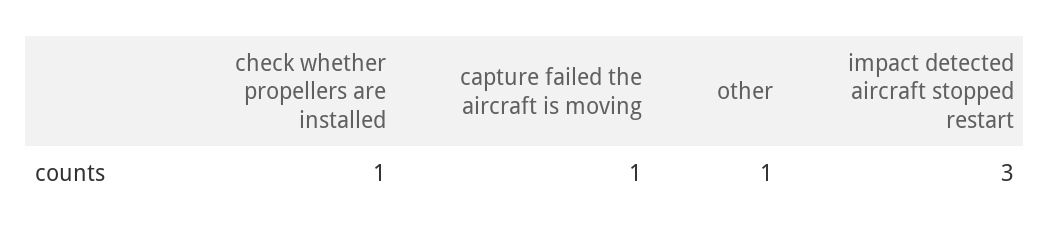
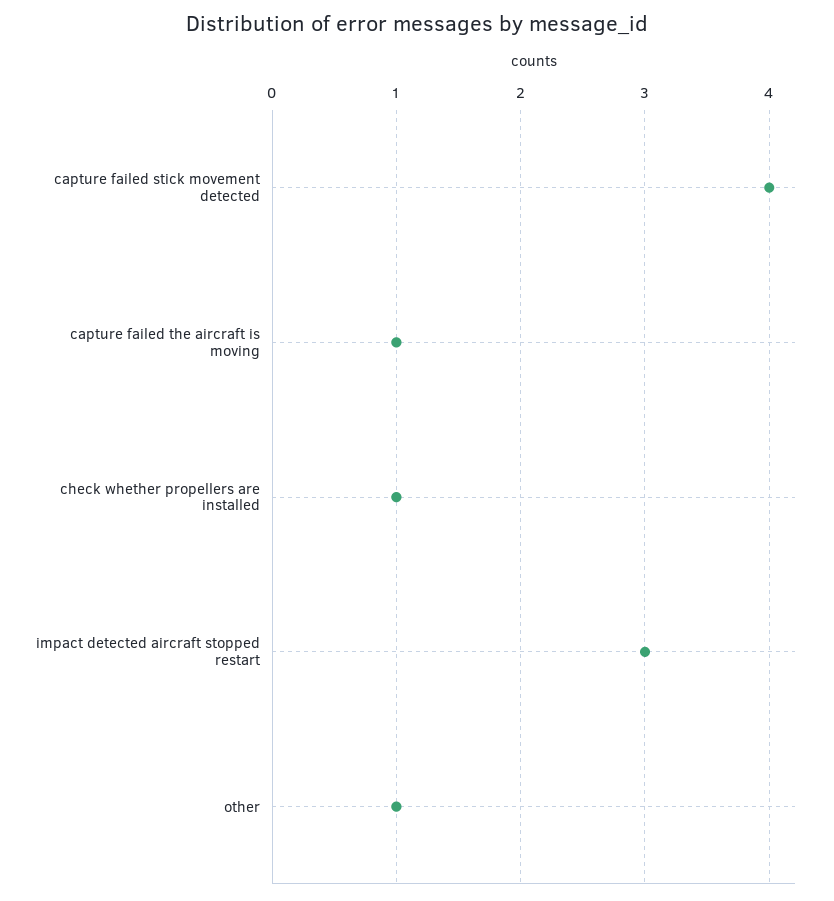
capture failed stick movement detected: none -> 4

